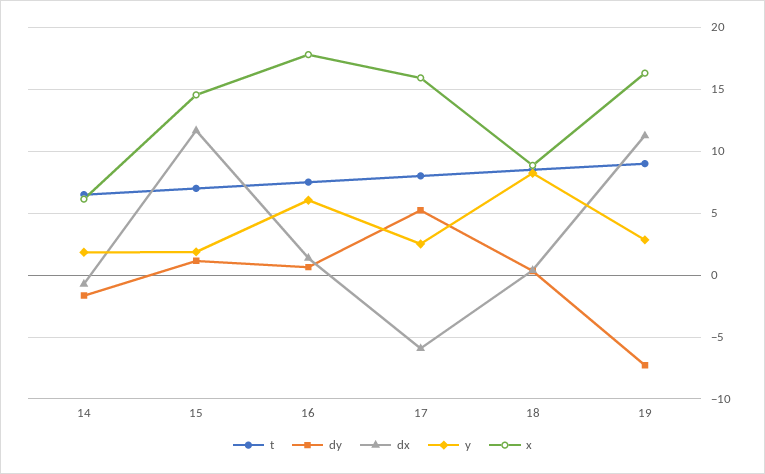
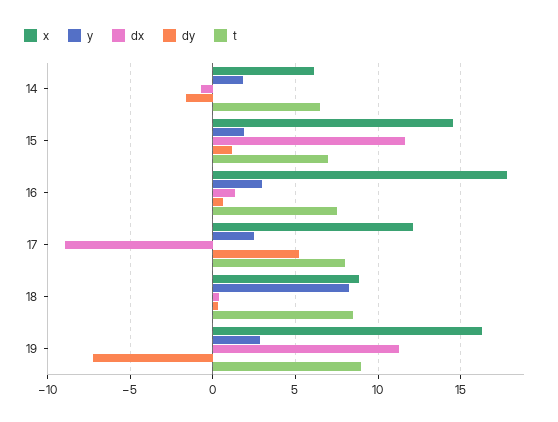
y, 16: 6 -> 3
dx, 17: -6 -> -9
x, 17: 16 -> 12

